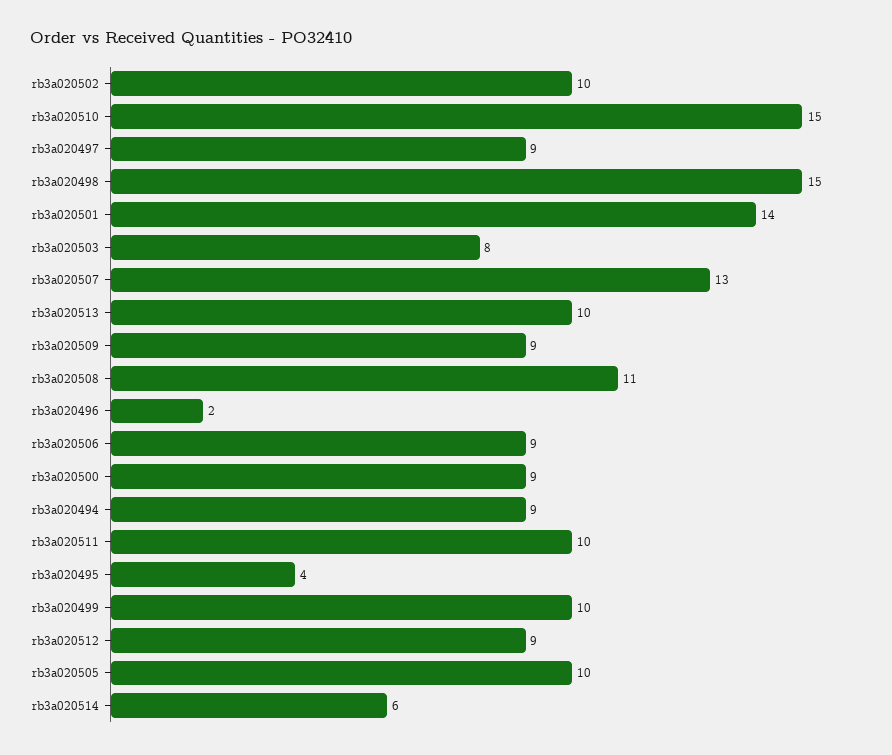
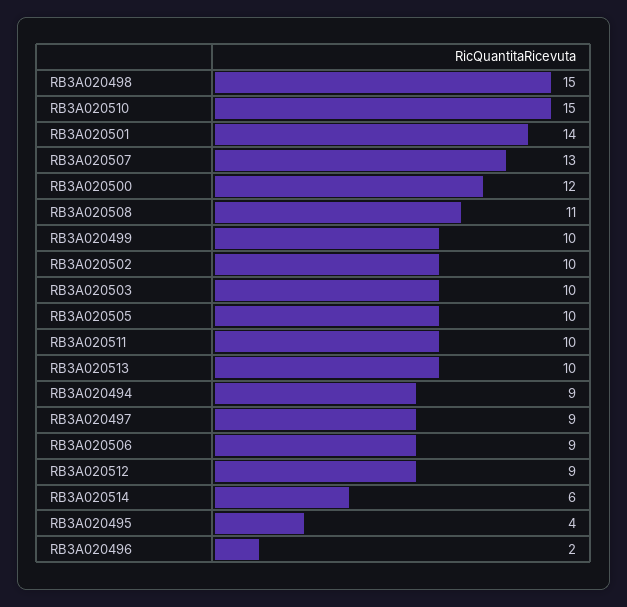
rb3a020503: 8 -> 10
rb3a020509: 9 -> none
rb3a020500: 9 -> 12

